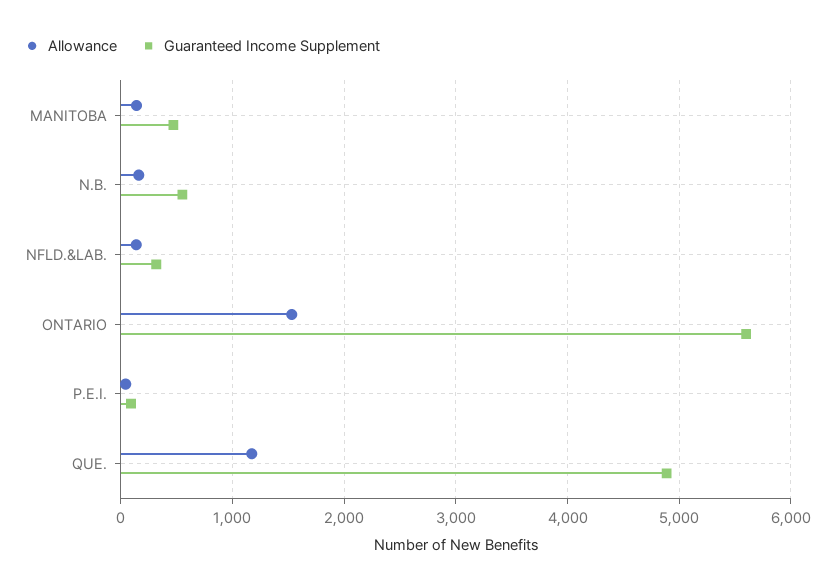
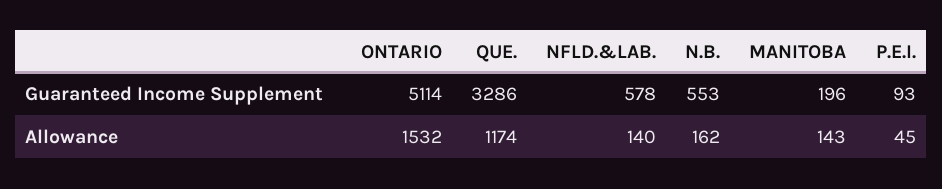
Guaranteed Income Supplement, MANITOBA: 500 -> 196
Guaranteed Income Supplement, NFLD.&LAB.: 300 -> 578
Guaranteed Income Supplement, ONTARIO: 5600 -> 5114
Guaranteed Income Supplement, QUE.: 4900 -> 3286

